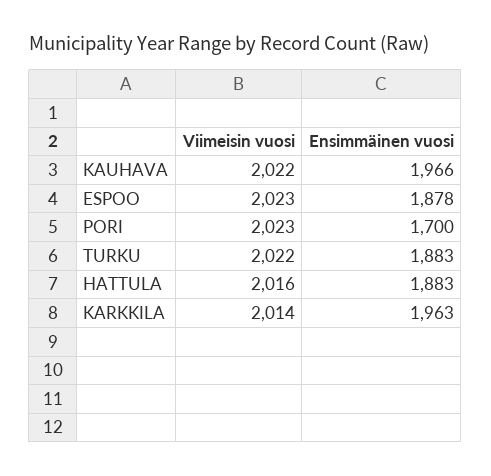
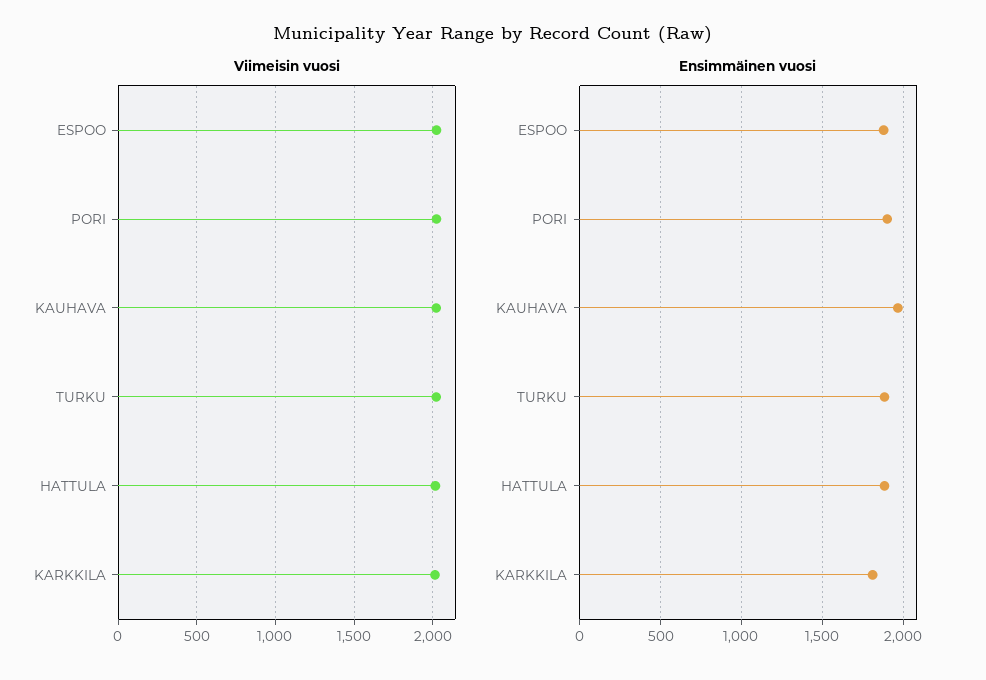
Ensimmäinen vuosi, PORI: 1700 -> 1900
Ensimmäinen vuosi, KARKKILA: 1963 -> 1800

